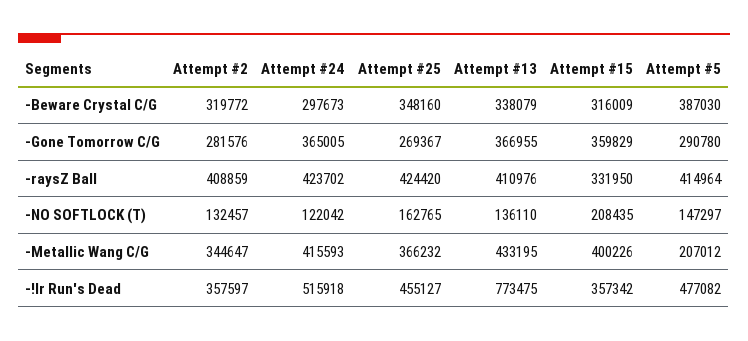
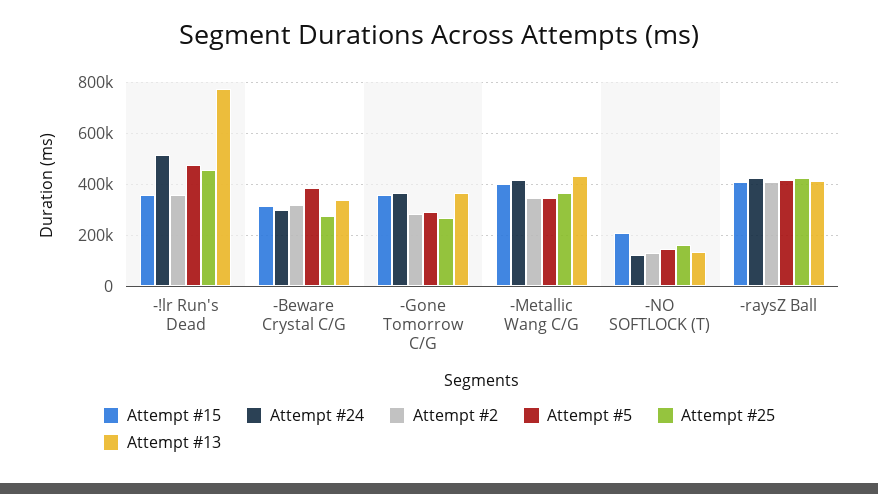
Attempt #25, -Beware Crystal C/G: 348160 -> 275000
Attempt #15, -raysZ Ball: 331950 -> 400000
Attempt #5, -Metallic Wang C/G: 207012 -> 350000

